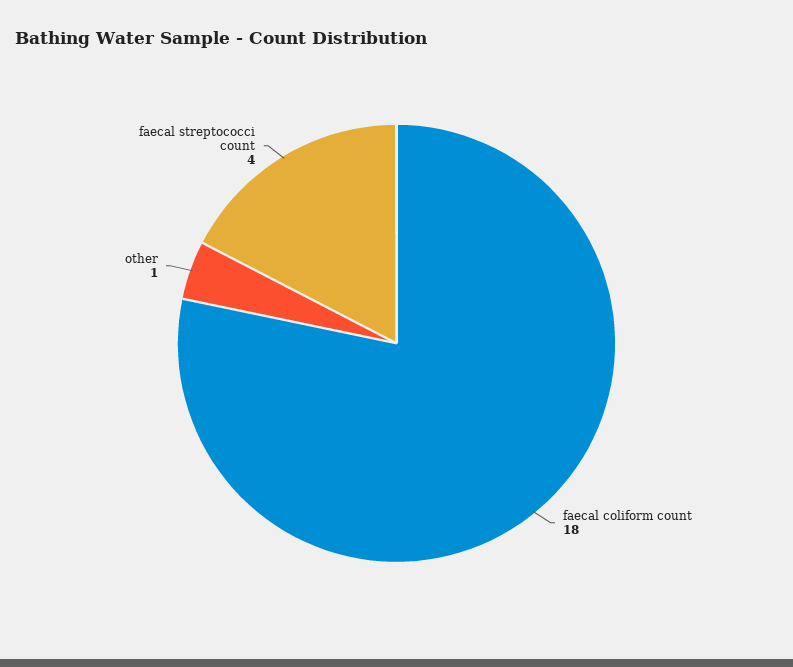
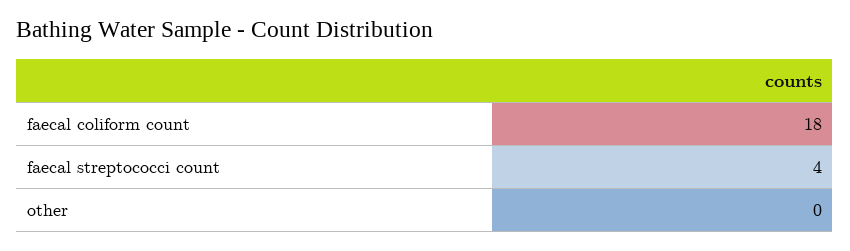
other: 1 -> 0

